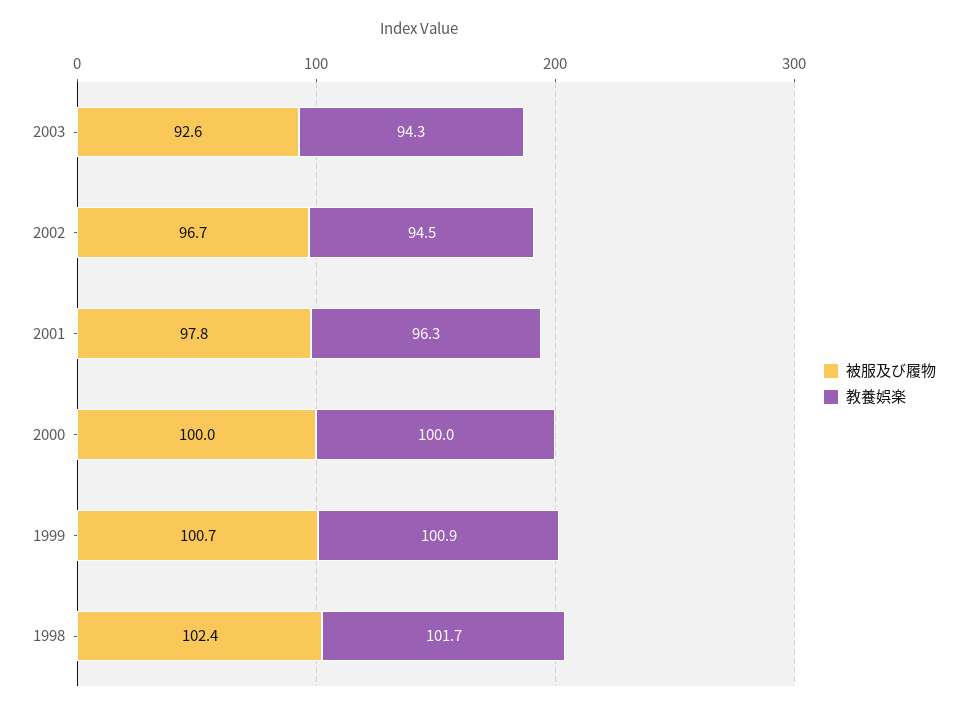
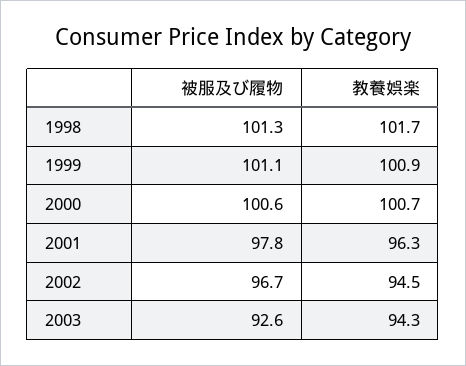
被服及び履物, 2000: 100 -> 100.6
教養娯楽, 2000: 100 -> 100.7
被服及び履物, 1999: 100.7 -> 101.1
被服及び履物, 1998: 102.4 -> 101.3

